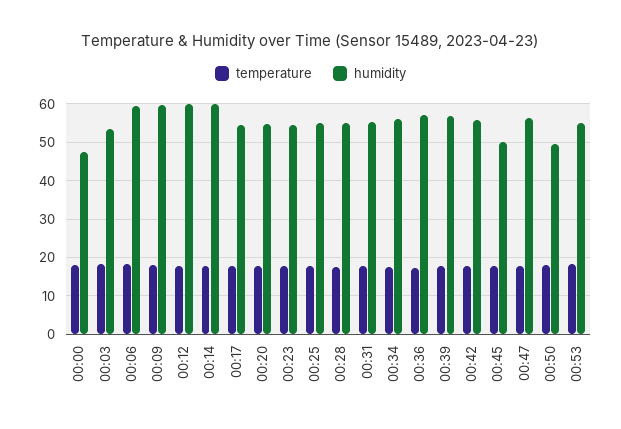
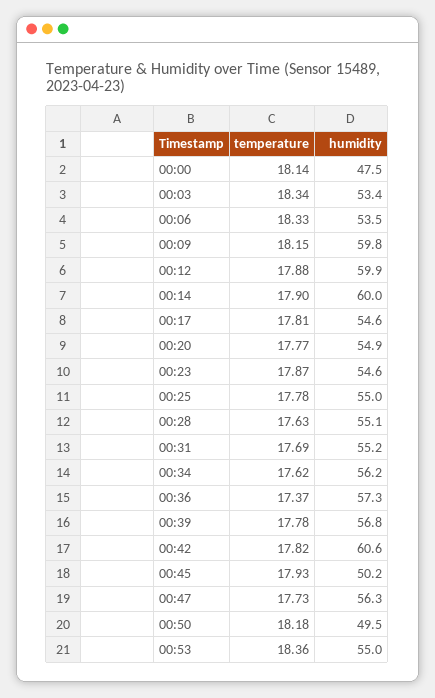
humidity, 00:06: 60 -> 53.5
humidity, 00:42: 56 -> 60.6

